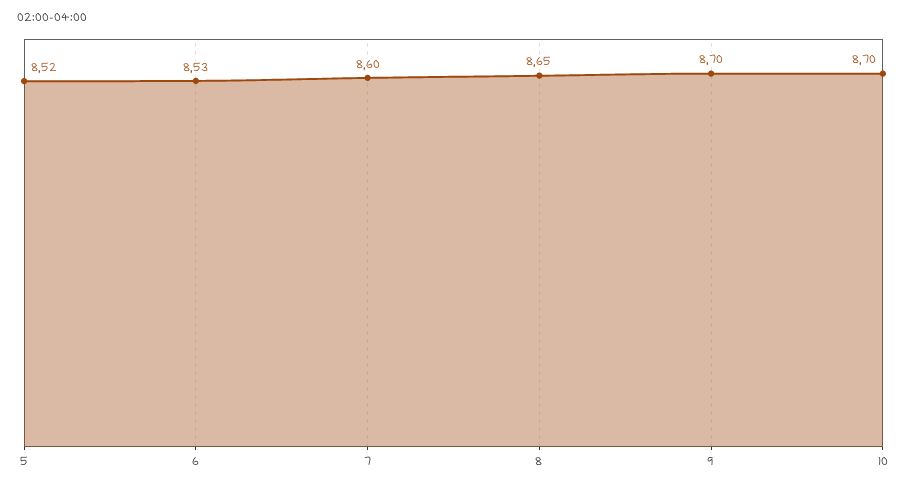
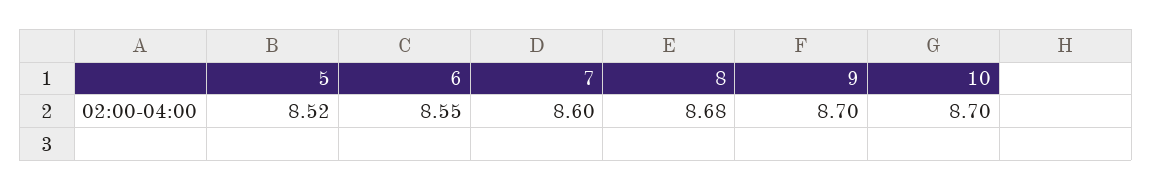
6: 8.53 -> 8.55
8: 8.65 -> 8.68

